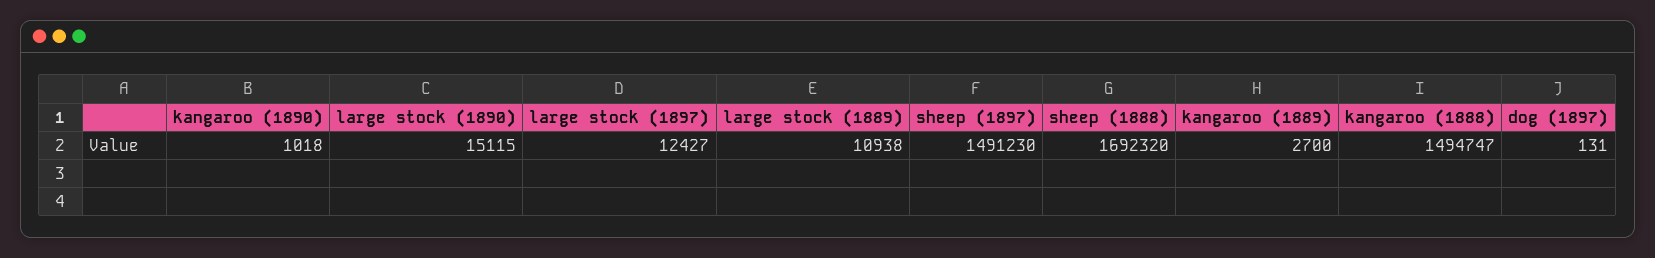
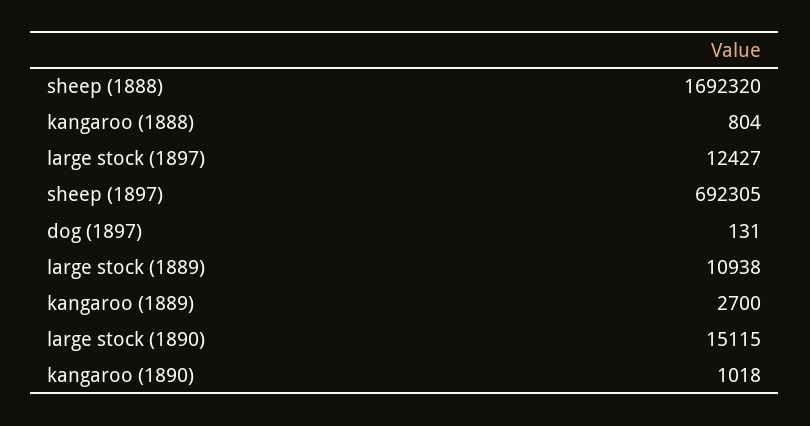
sheep (1897): 1491230 -> 692305
kangaroo (1888): 1494747 -> 804

